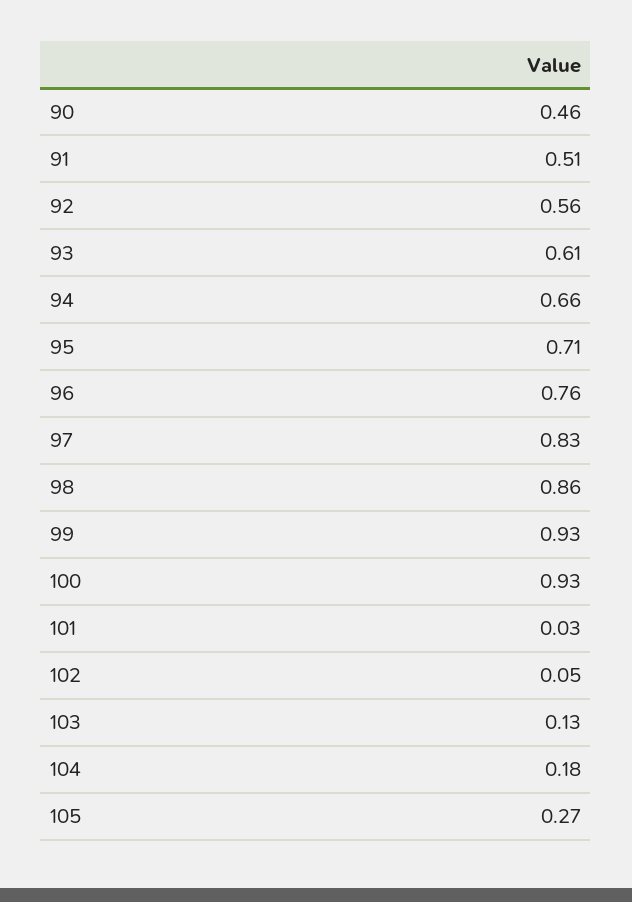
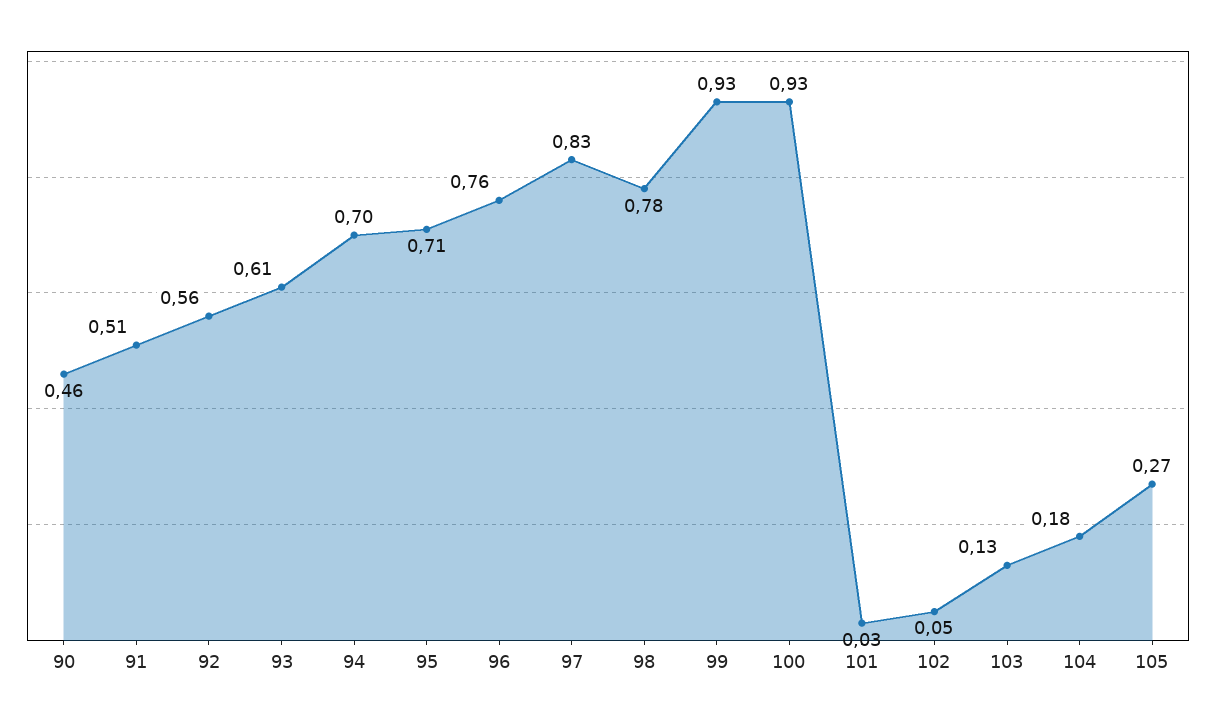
94: 0.66 -> 0.7
98: 0.86 -> 0.78

